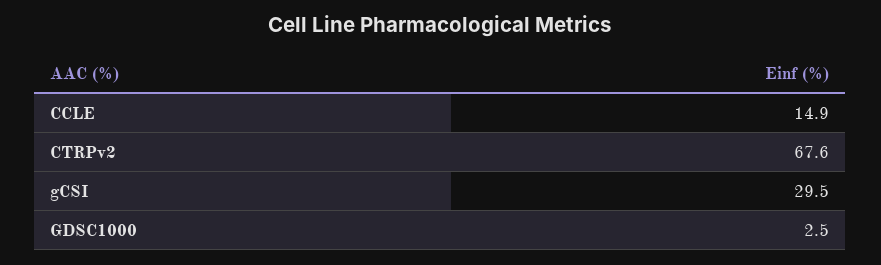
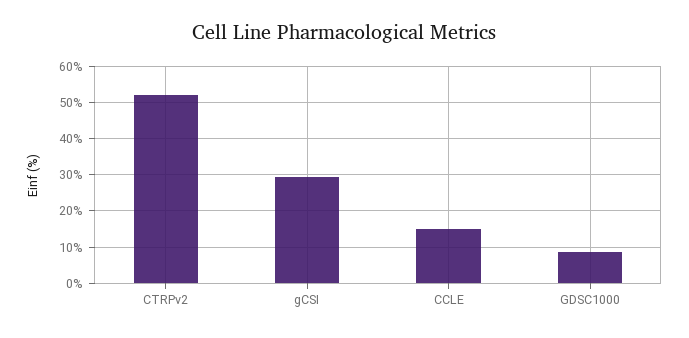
CTRPv2: 67.6 -> 52
GDSC1000: 2.5 -> 8

